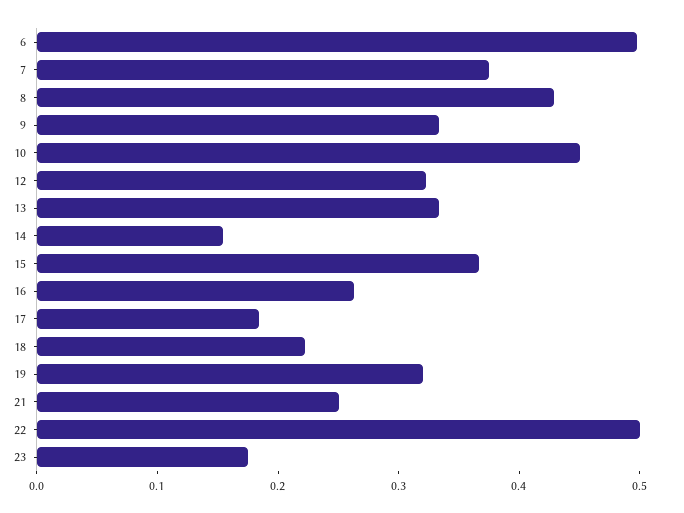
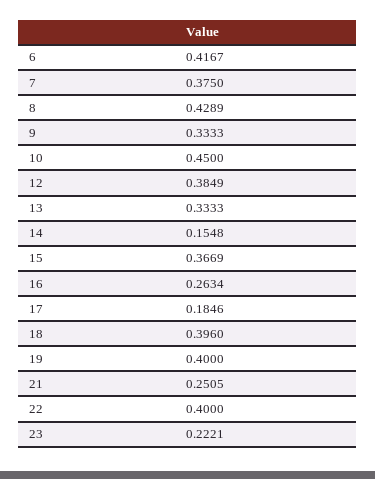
6: 0.5 -> 0.4167
12: 0.32 -> 0.3849
18: 0.22 -> 0.396
19: 0.32 -> 0.4
22: 0.5 -> 0.4
23: 0.18 -> 0.2221

